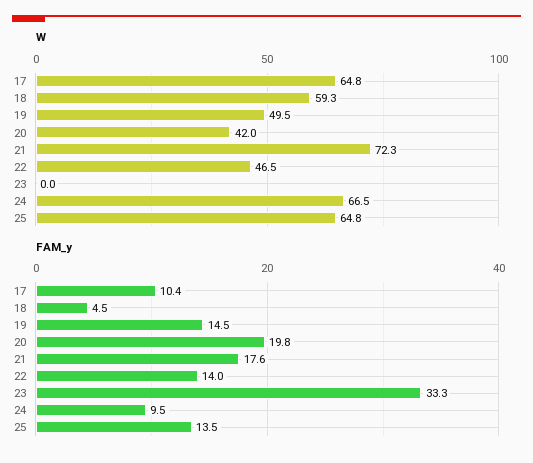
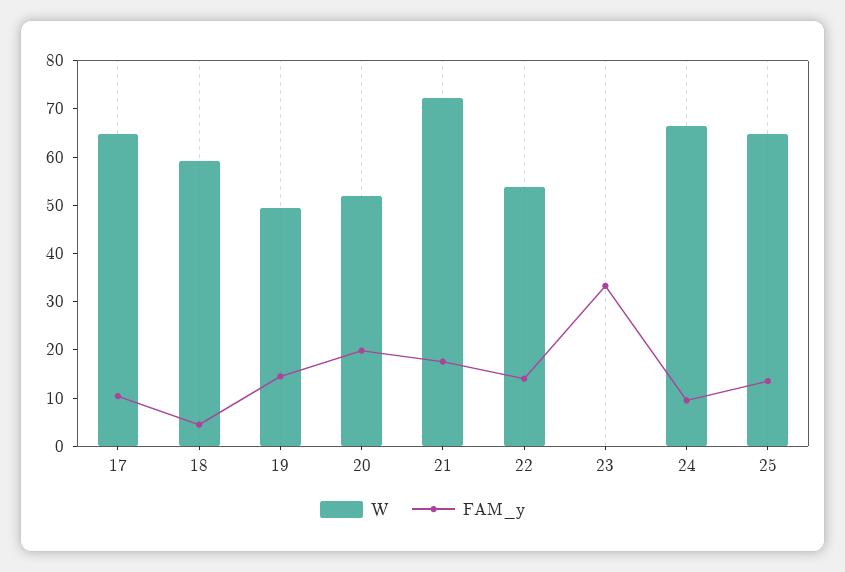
W, 20: 42 -> 52
W, 22: 46.5 -> 54

